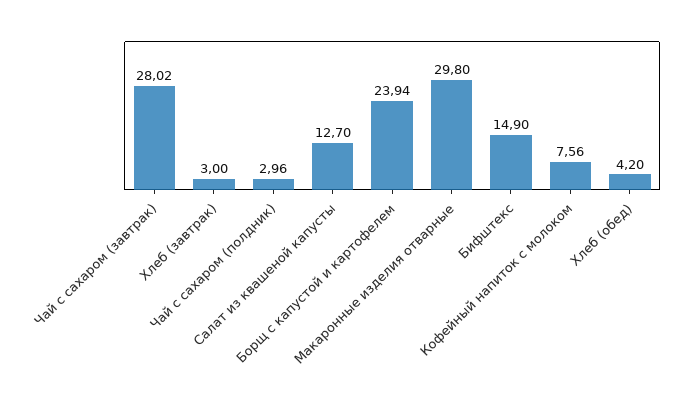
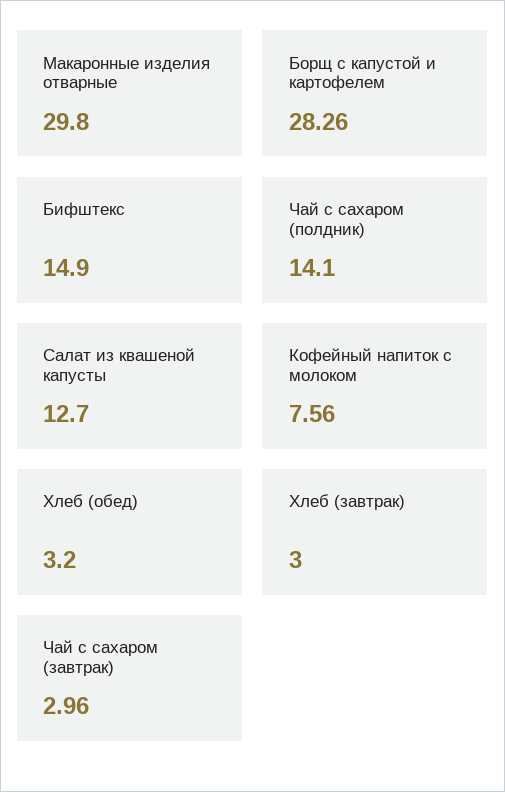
Чай с сахаром (завтрак): 28.02 -> 2.96
Чай с сахаром (полдник): 2.96 -> 14.1
Борщ с капустой и картофелем: 23.94 -> 28.26
Хлеб (обед): 4.2 -> 3.2

